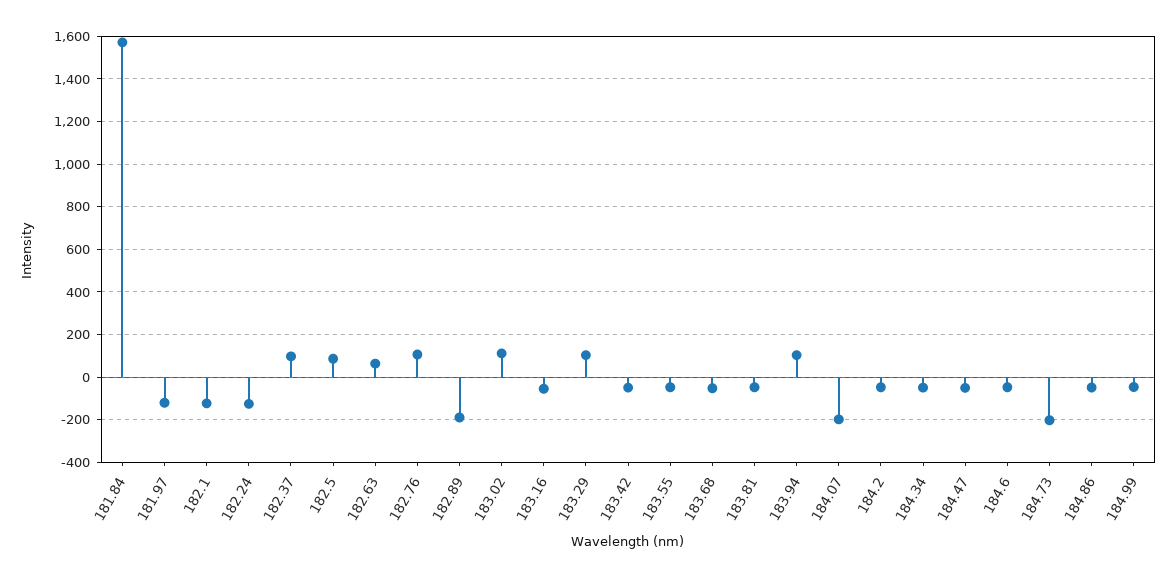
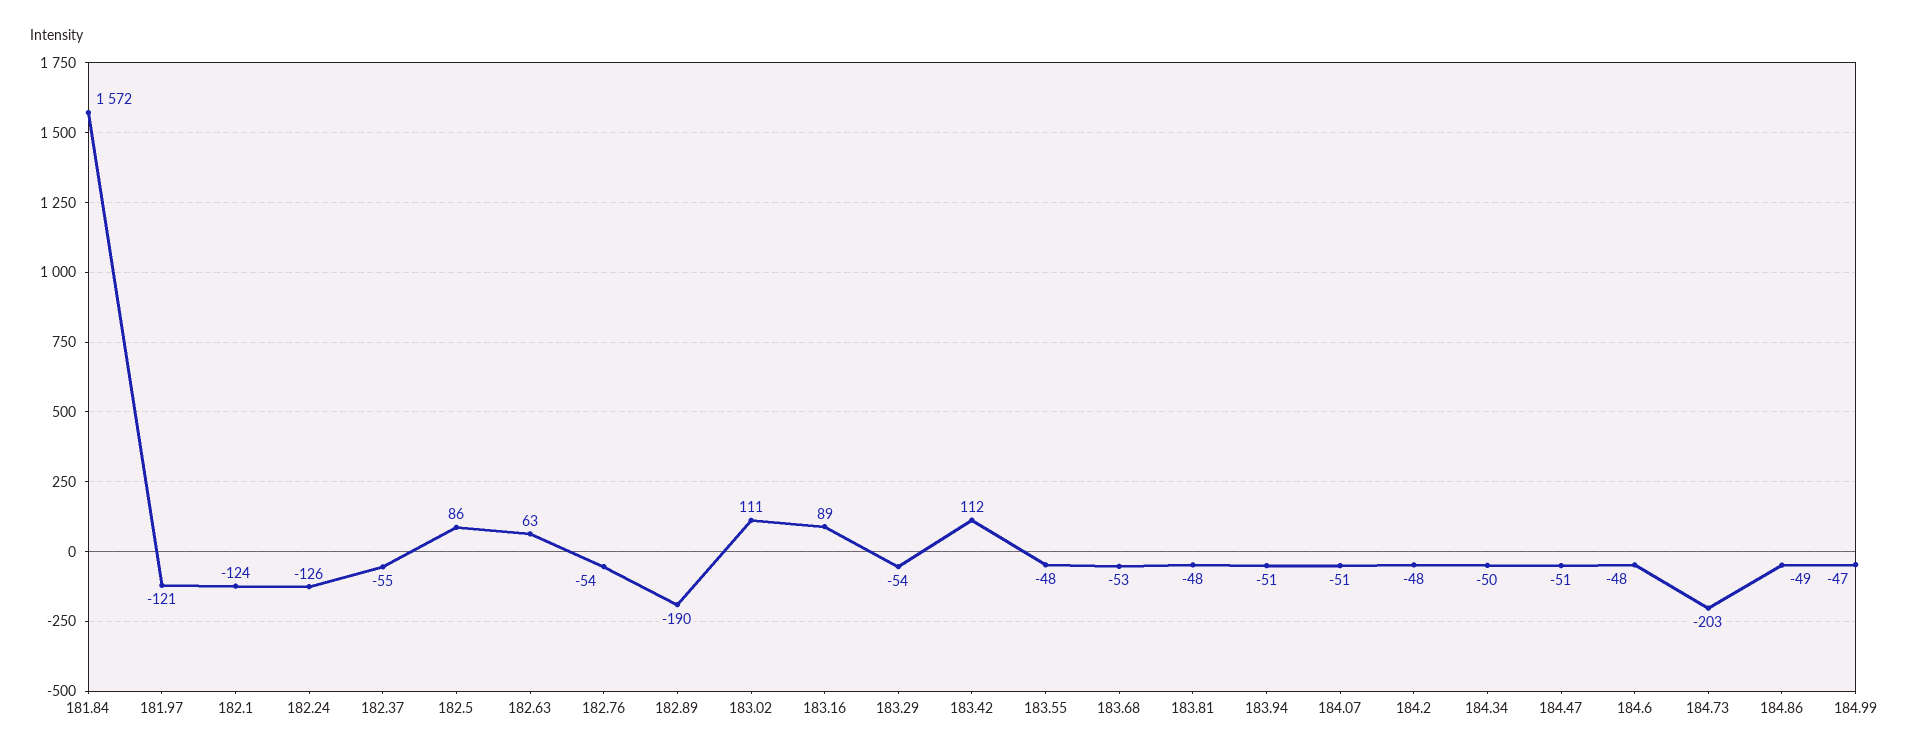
182.37: 100 -> -55
182.76: 100 -> -54
183.16: -50 -> 89
183.29: 100 -> -54
183.42: -50 -> 112
183.94: 100 -> -51
184.07: -200 -> -51

